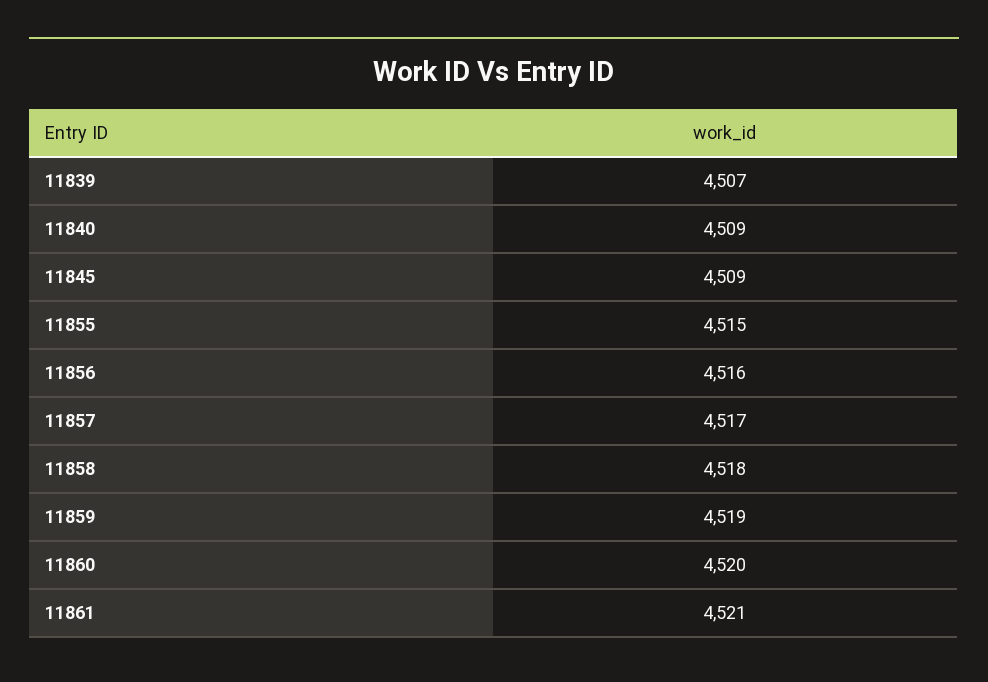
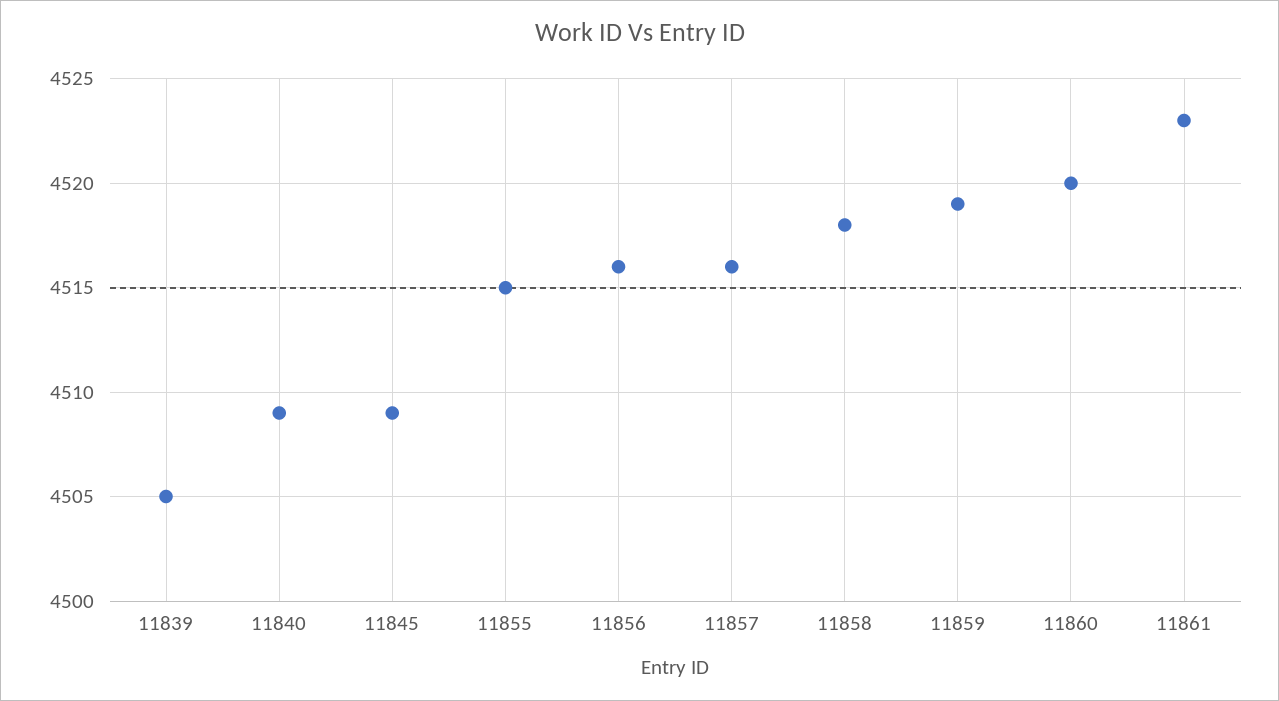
11839: 4507 -> 4505
11857: 4517 -> 4516
11861: 4521 -> 4523

